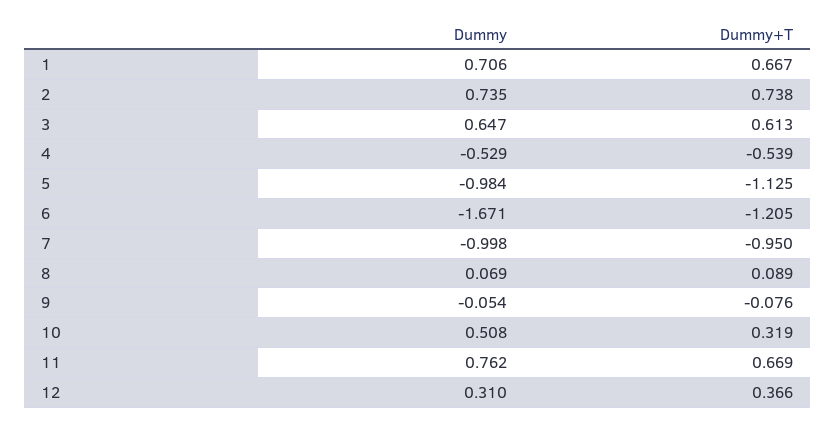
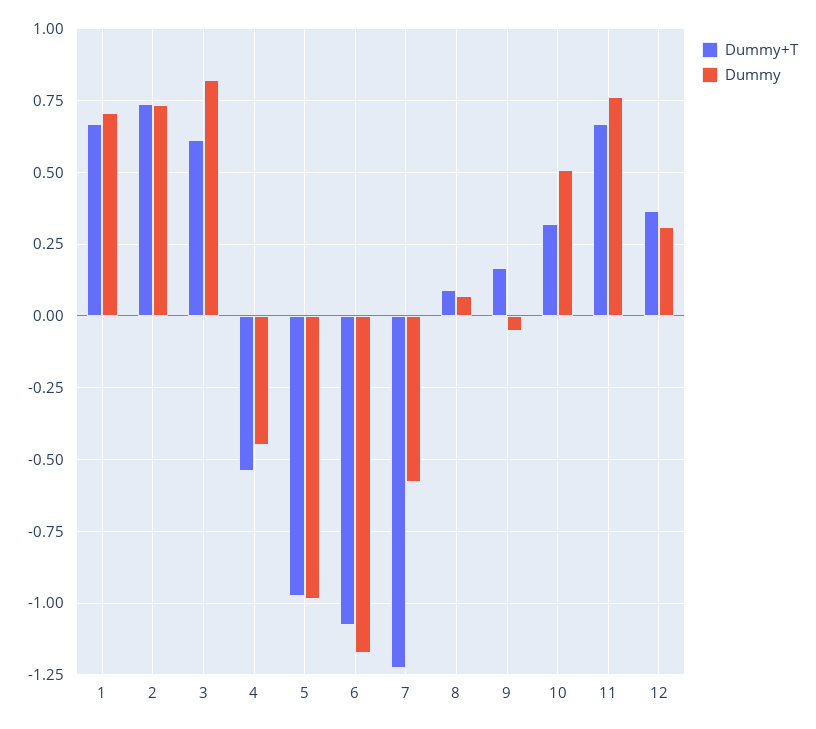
Dummy, 3: 0.647 -> 0.825
Dummy, 4: -0.529 -> -0.45
Dummy+T, 5: -1.125 -> -0.975
Dummy, 6: -1.671 -> -1.175
Dummy+T, 6: -1.205 -> -1.075
Dummy, 7: -0.998 -> -0.575
Dummy+T, 7: -0.95 -> -1.225
Dummy+T, 9: -0.076 -> 0.175

